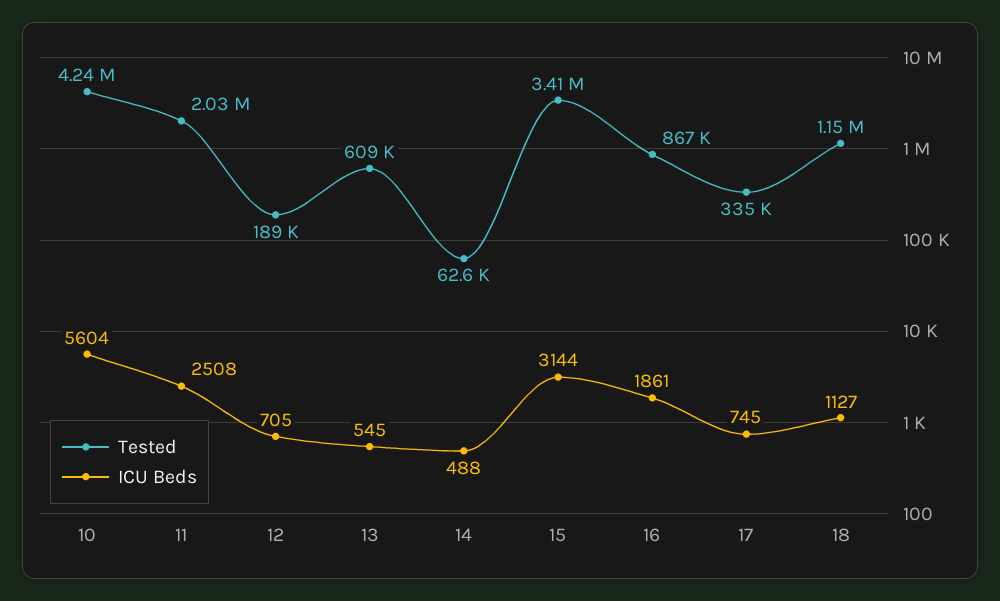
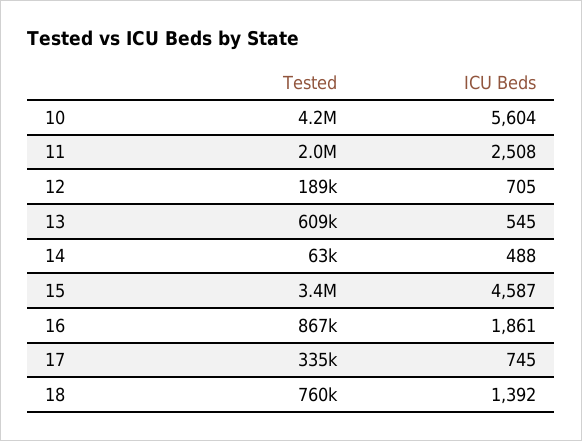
ICU Beds, 15: 3144 -> 4587
Tested, 18: 1150000 -> 760000
ICU Beds, 18: 1127 -> 1392

